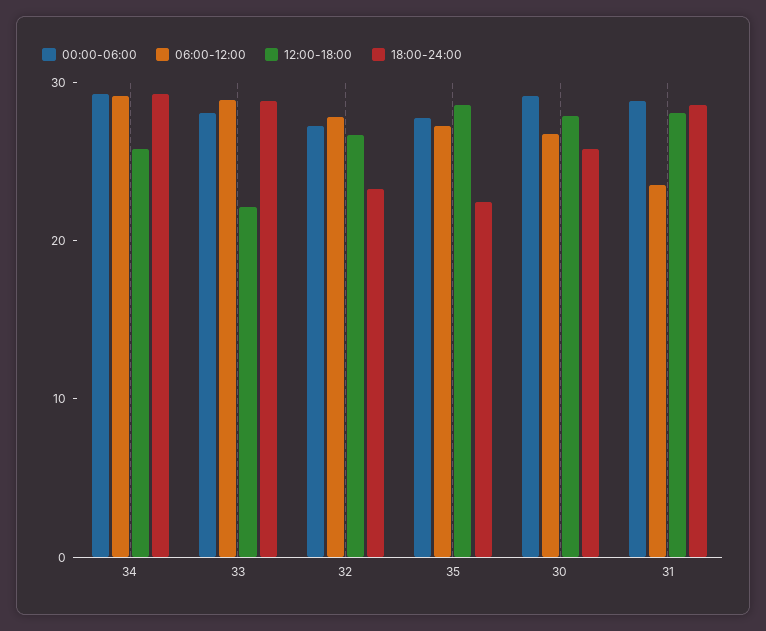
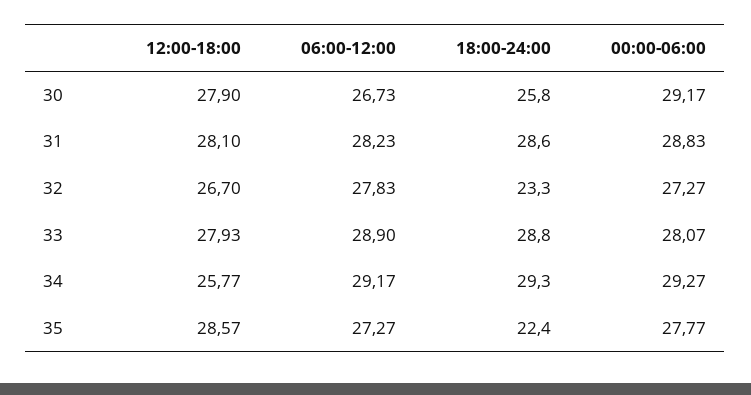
12:00-18:00, 33: 22 -> 27.93
06:00-12:00, 31: 24 -> 28.23

